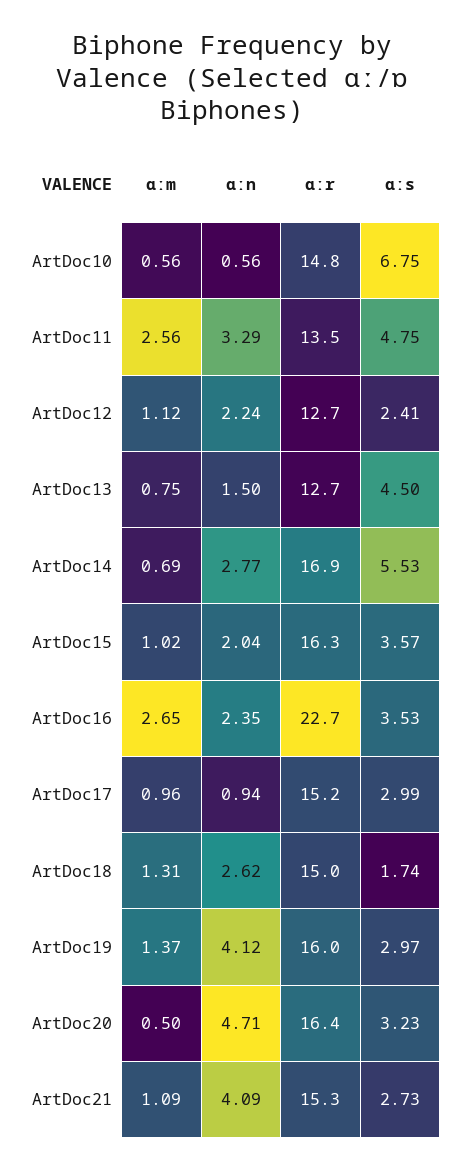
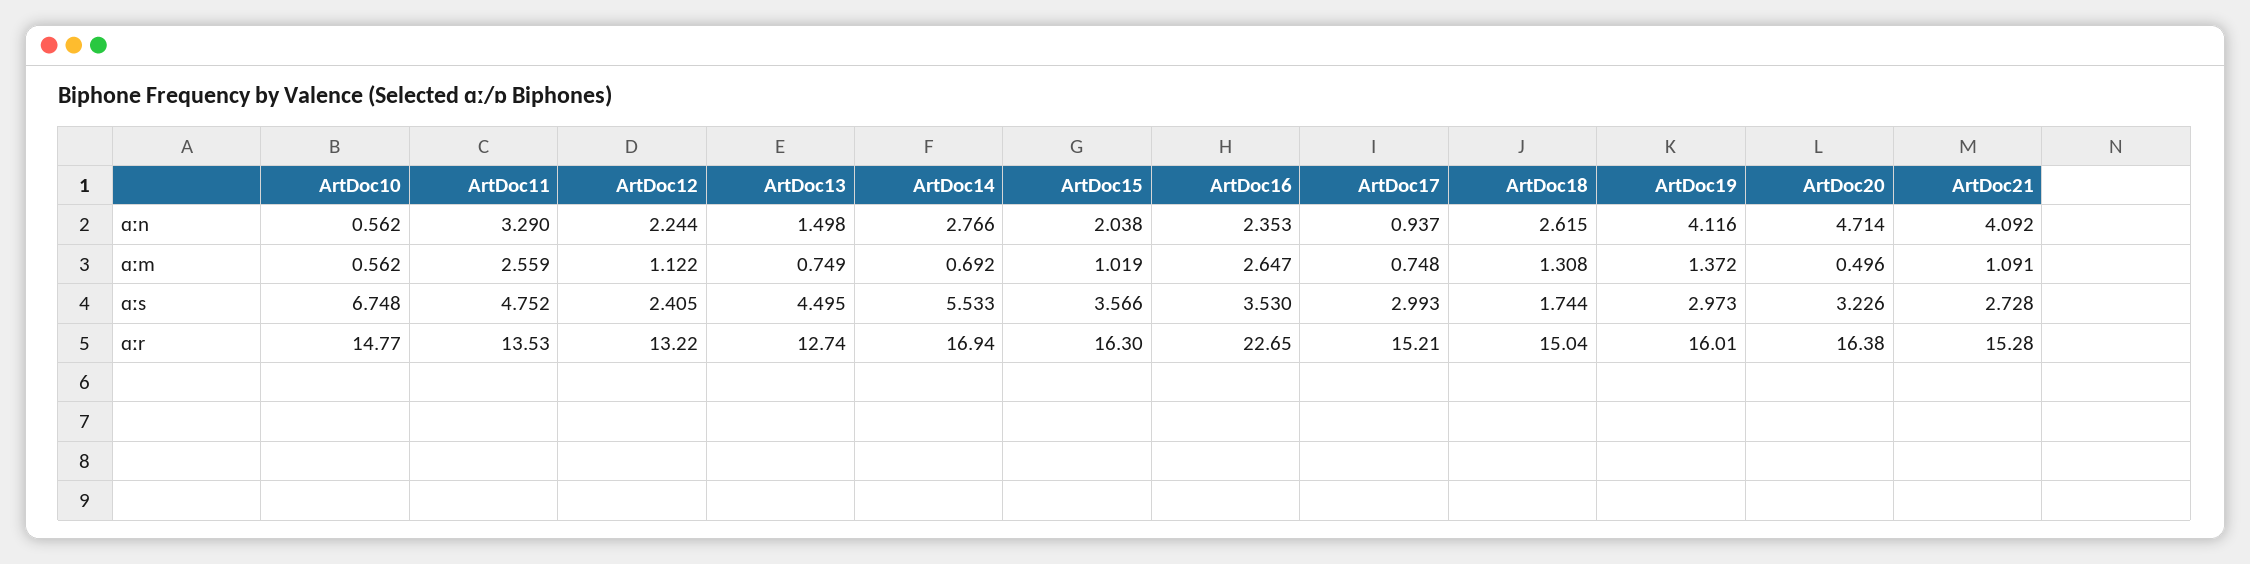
ɑːr, ArtDoc12: 12.7 -> 13.22
ɑːm, ArtDoc17: 0.96 -> 0.748

